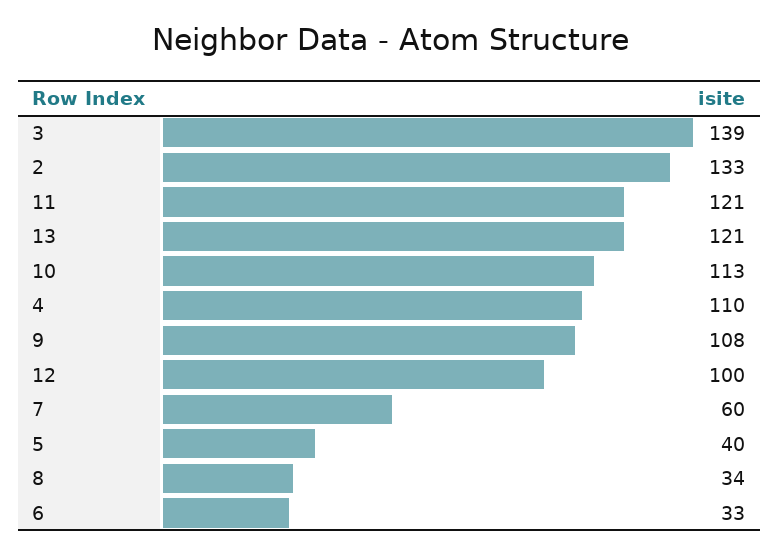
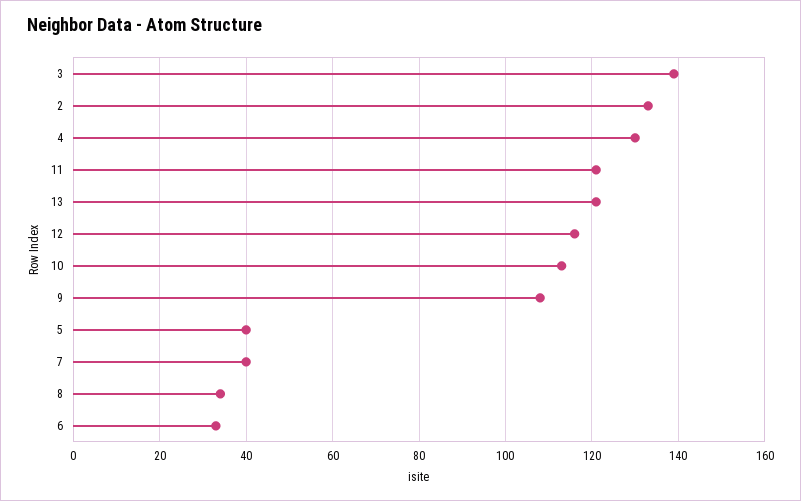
4: 110 -> 130
12: 100 -> 115
7: 60 -> 40

